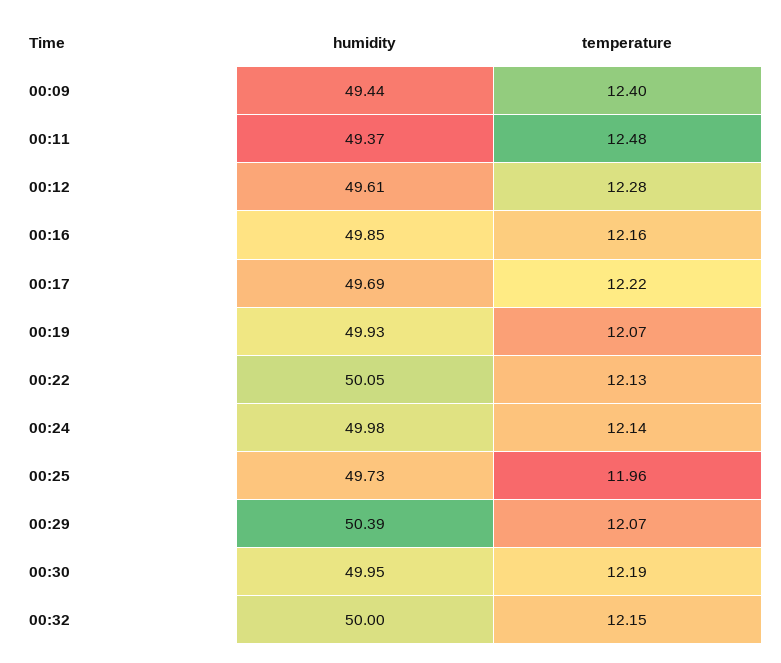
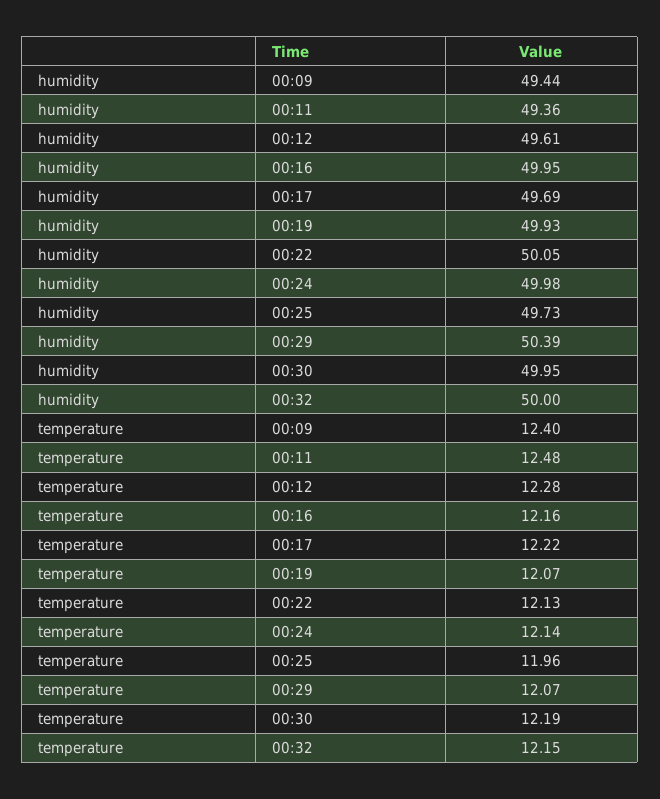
humidity, 00:11: 49.37 -> 49.36
humidity, 00:16: 49.85 -> 49.95

